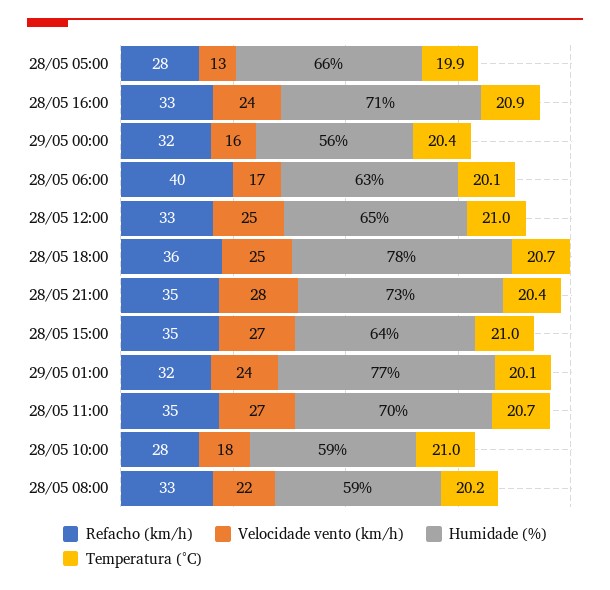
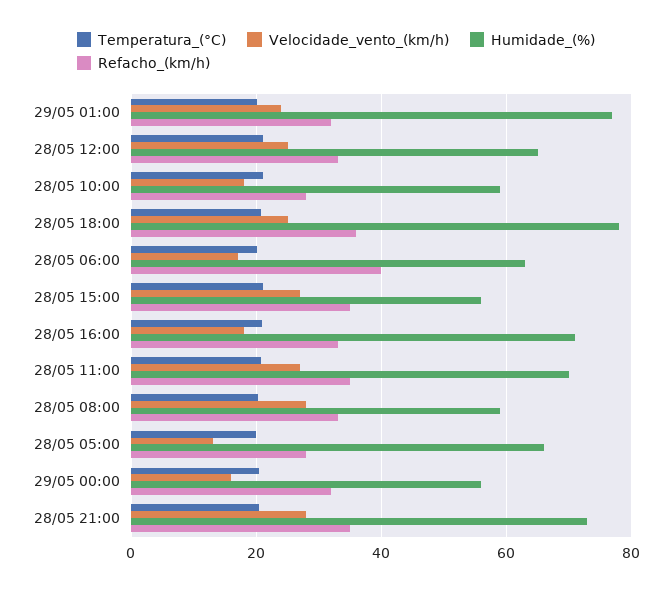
Velocidade vento (km/h), 28/05 16:00: 24 -> 18
Humidade (%), 28/05 15:00: 64 -> 56
Velocidade vento (km/h), 28/05 08:00: 22 -> 28

